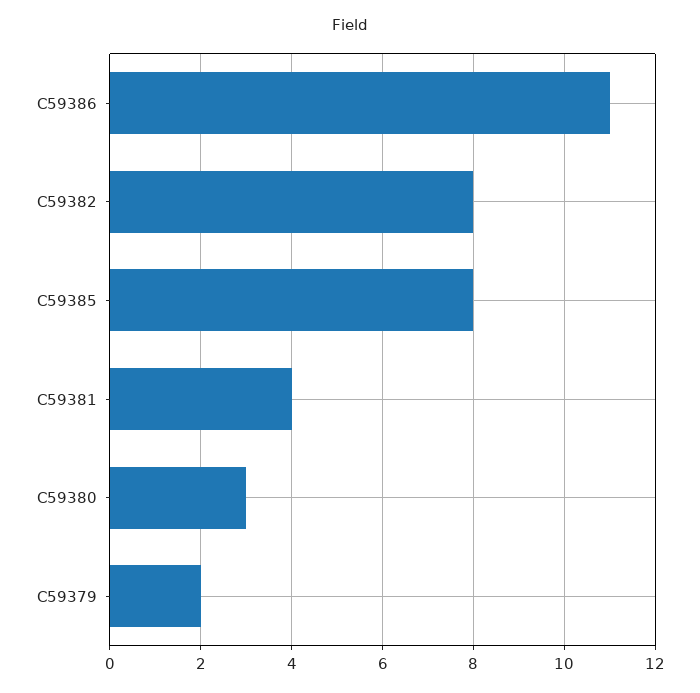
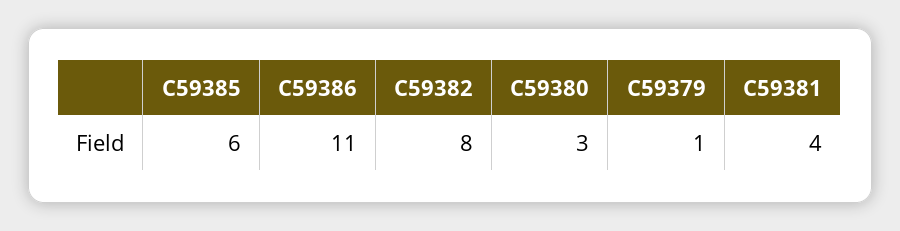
C59385: 8 -> 6
C59379: 2 -> 1

